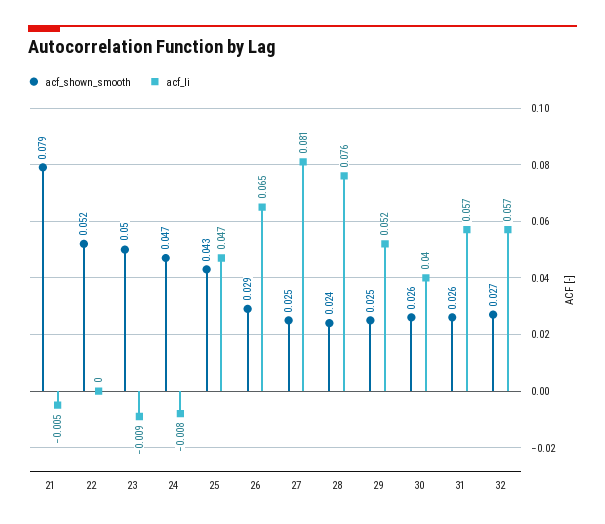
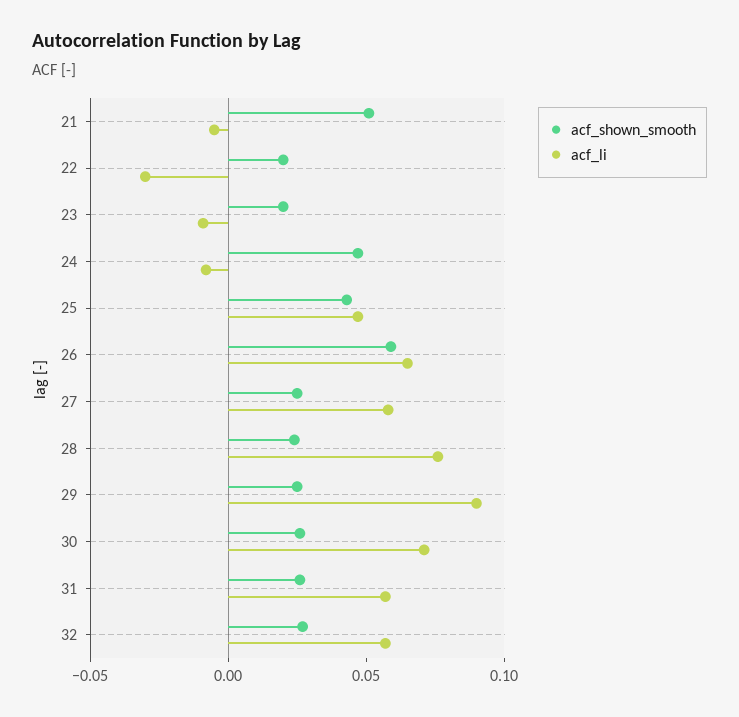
acf_shown_smooth, 21: 0.079 -> 0.05
acf_shown_smooth, 22: 0.052 -> 0.02
acf_li, 22: 0 -> -0.03
acf_shown_smooth, 23: 0.05 -> 0.02
acf_shown_smooth, 26: 0.029 -> 0.06
acf_li, 27: 0.081 -> 0.06
acf_li, 29: 0.052 -> 0.09
acf_li, 30: 0.04 -> 0.07

